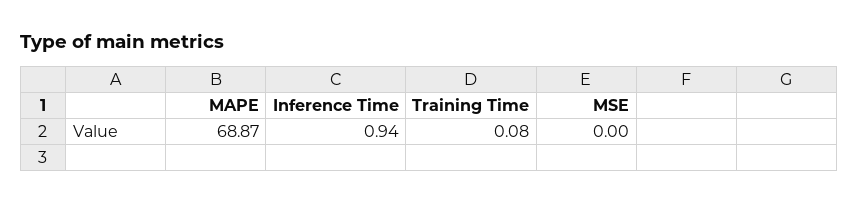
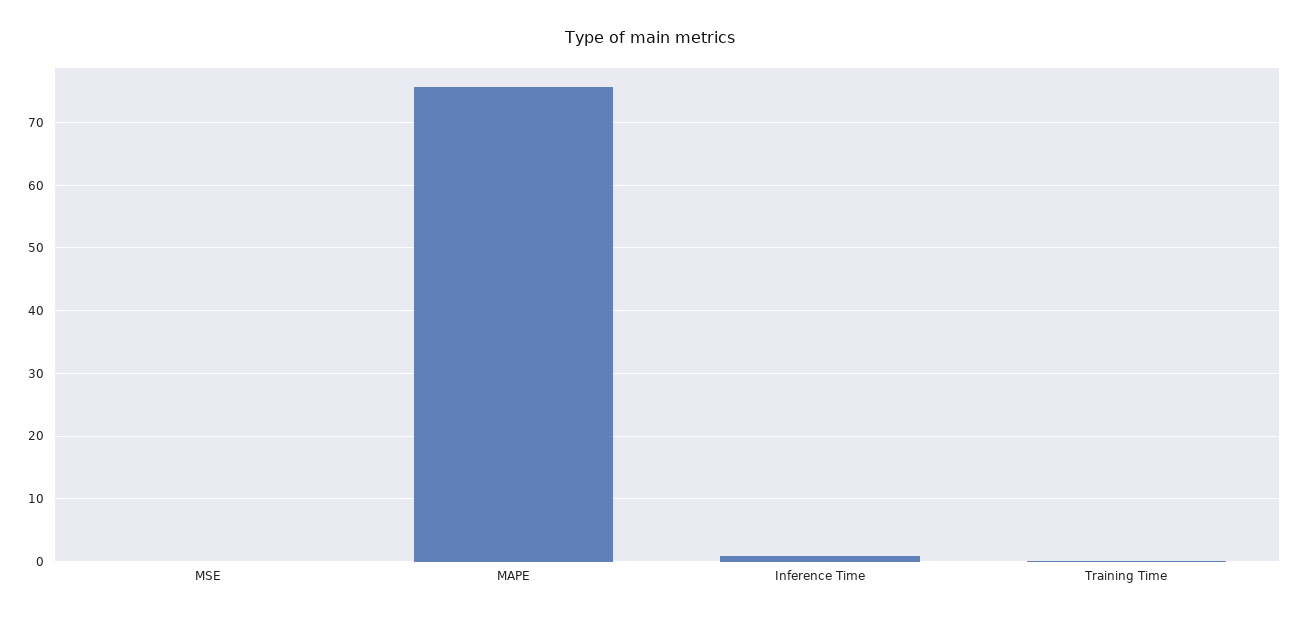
MAPE: 68.87 -> 76

